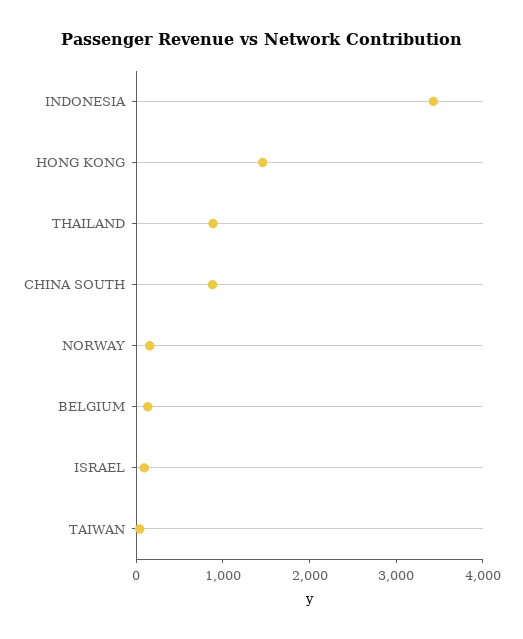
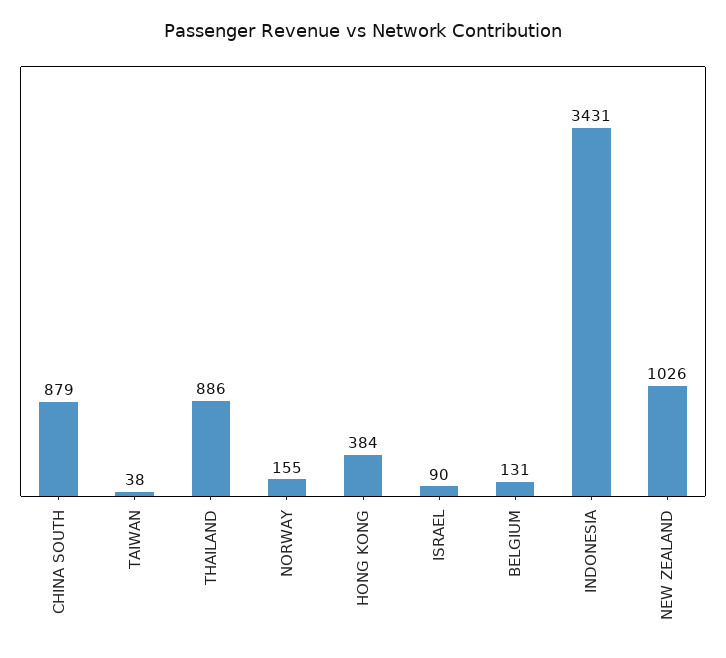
HONG KONG: 1400 -> 384
NEW ZEALAND: none -> 1026

